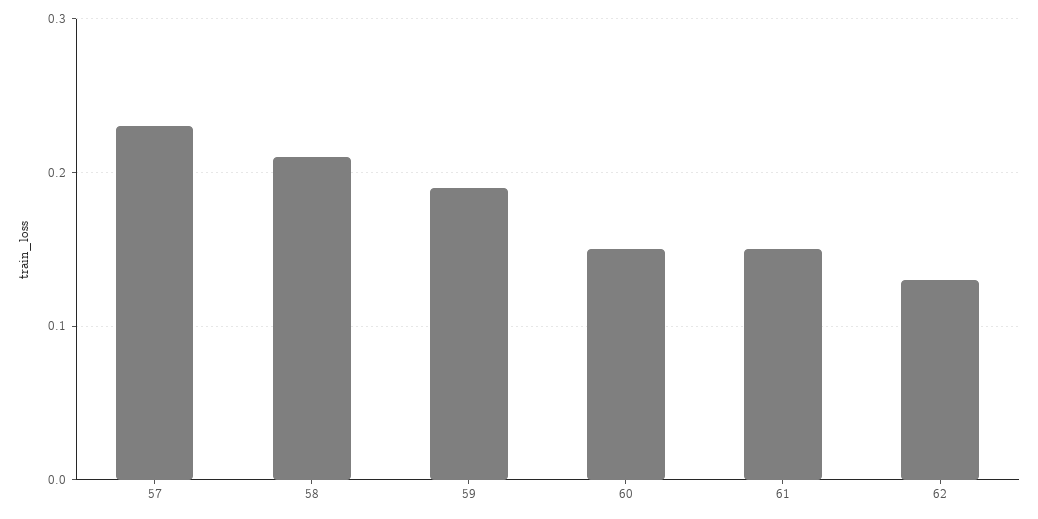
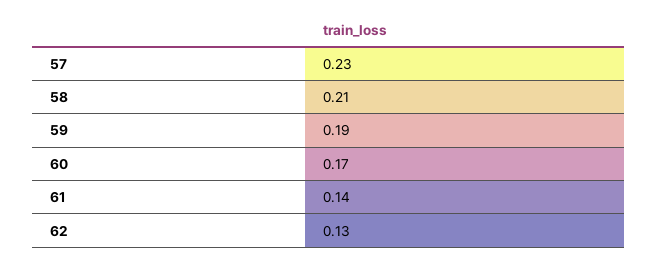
60: 0.15 -> 0.17
61: 0.15 -> 0.14

